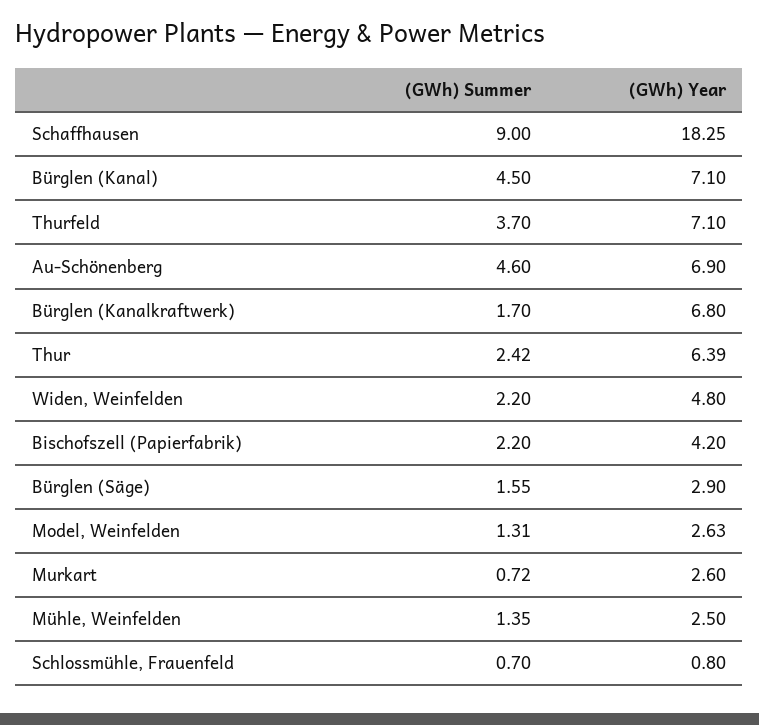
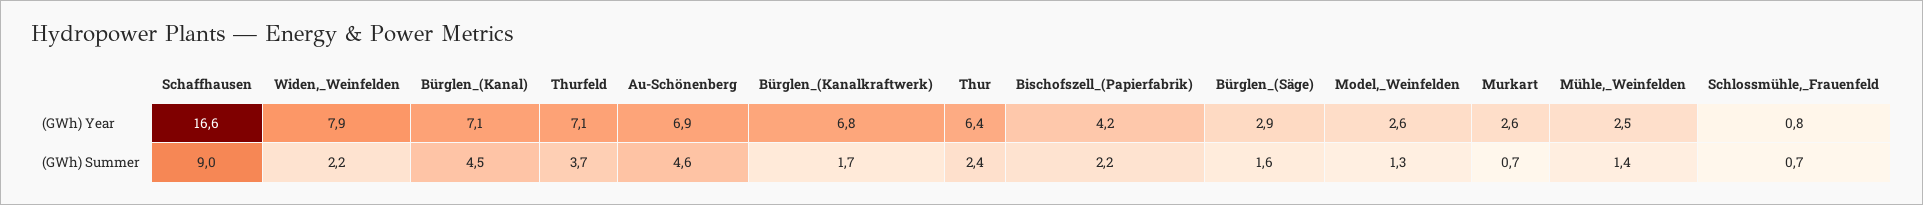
(GWh) Year, Schaffhausen: 18.25 -> 16.6
(GWh) Year, Widen, Weinfelden: 4.8 -> 7.9

